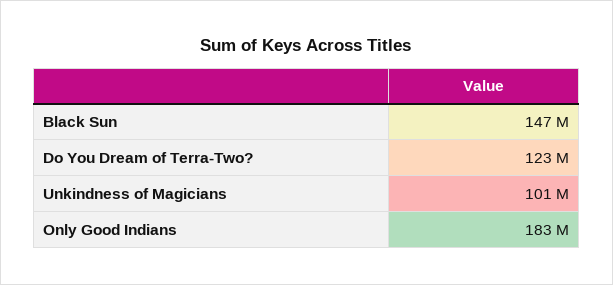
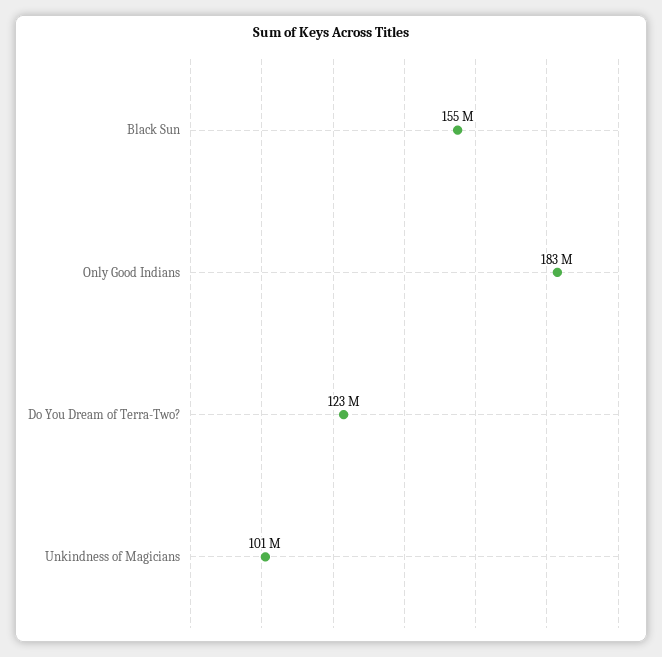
Black Sun: 147000000 -> 155000000

